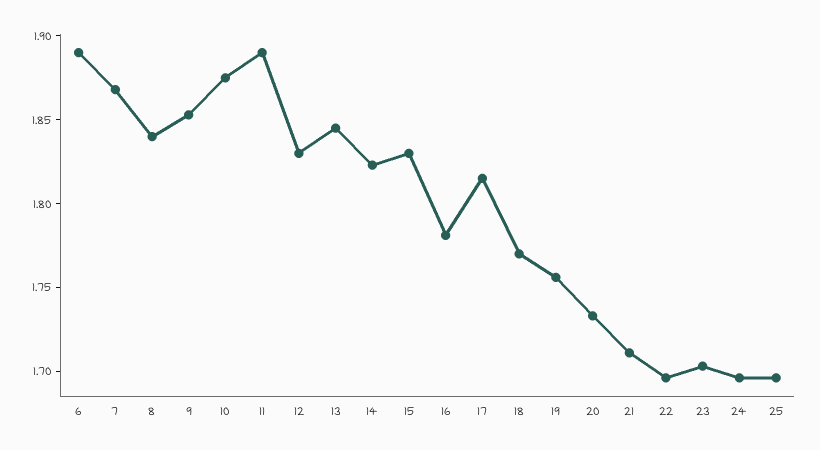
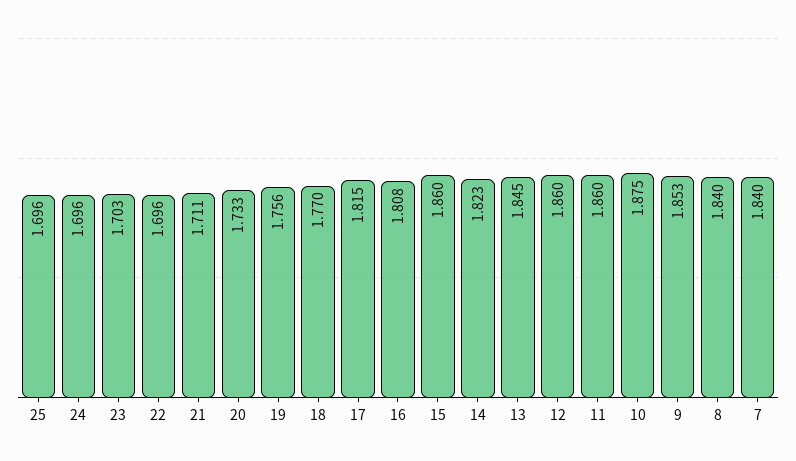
6: 1.89 -> none
7: 1.87 -> 1.84
11: 1.89 -> 1.86
12: 1.83 -> 1.86
15: 1.83 -> 1.86
16: 1.78 -> 1.808

